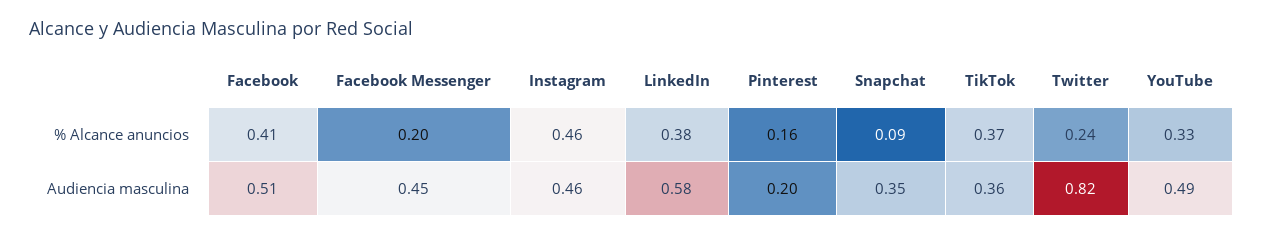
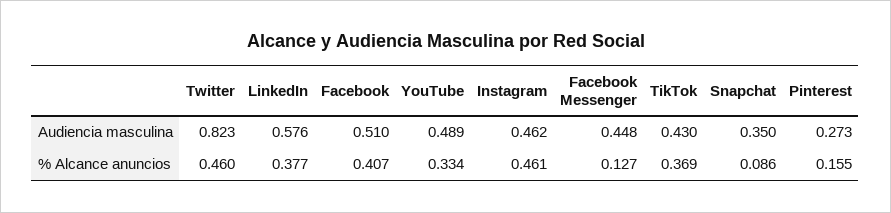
Facebook Messenger, % Alcance anuncios: 0.2 -> 0.127
Twitter, % Alcance anuncios: 0.24 -> 0.46
Pinterest, Audiencia masculina: 0.2 -> 0.273
TikTok, Audiencia masculina: 0.36 -> 0.43

